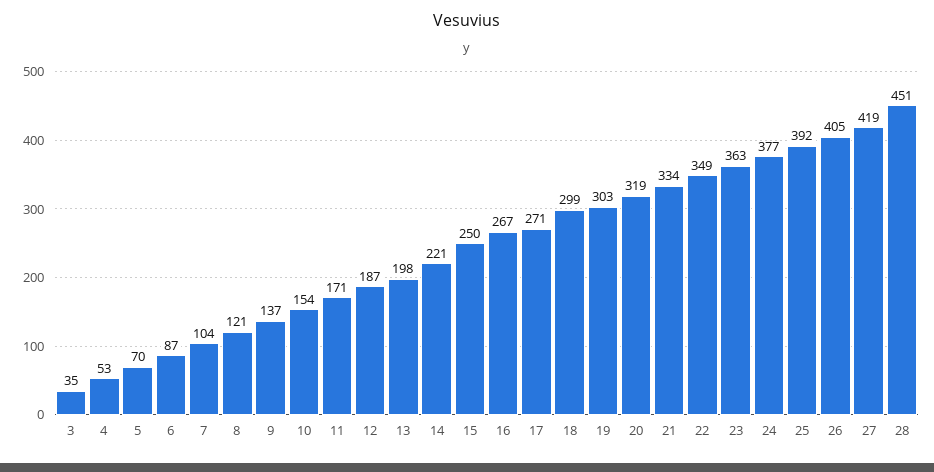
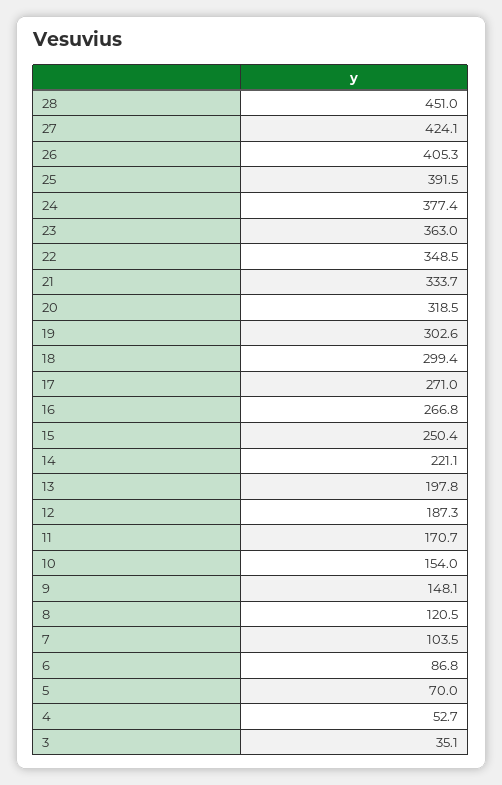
9: 137 -> 148.1
27: 419 -> 424.1

